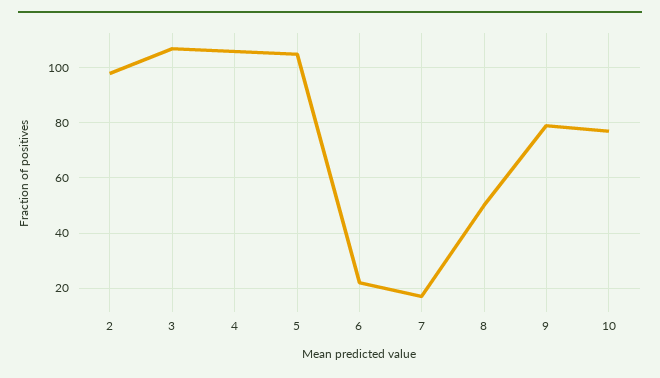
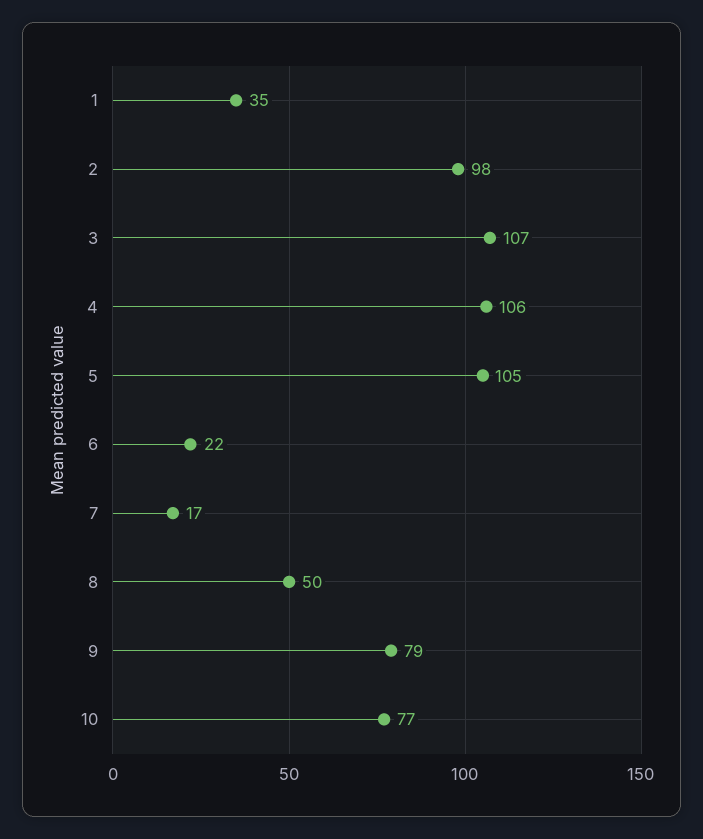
1: none -> 35

